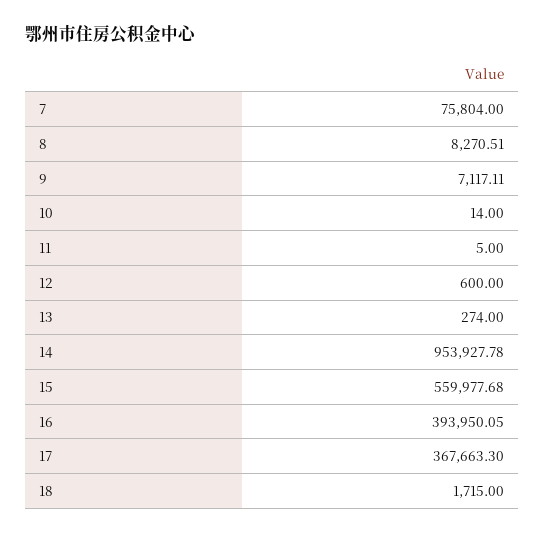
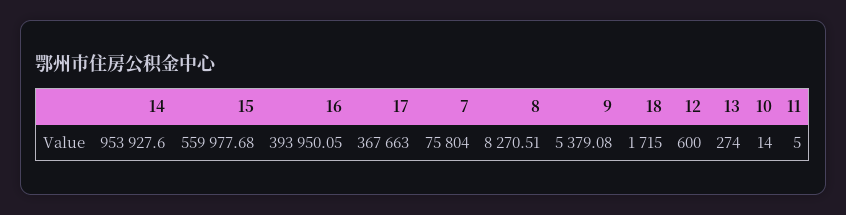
9: 7117.11 -> 5379.08
14: 953927.78 -> 953927.6
17: 367663.3 -> 367663

